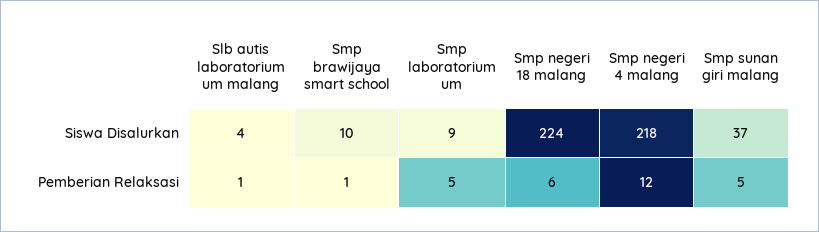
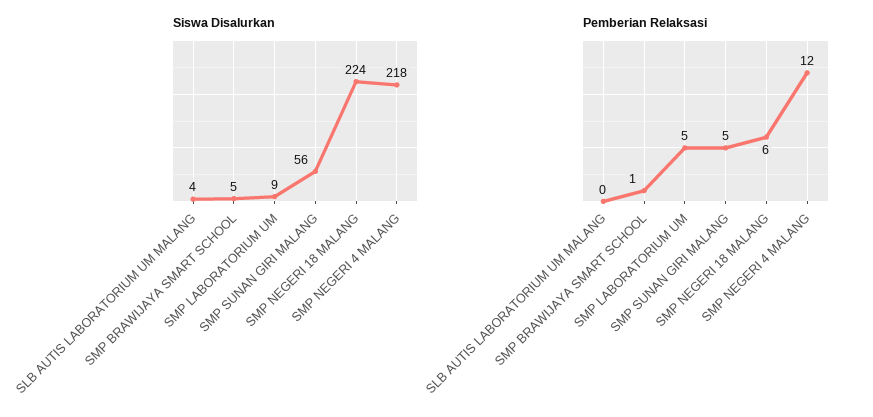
Siswa Disalurkan, Smp brawijaya smart school: 10 -> 5
Siswa Disalurkan, Smp sunan giri malang: 37 -> 56
Pemberian Relaksasi, Slb autis laboratorium um malang: 1 -> 0

